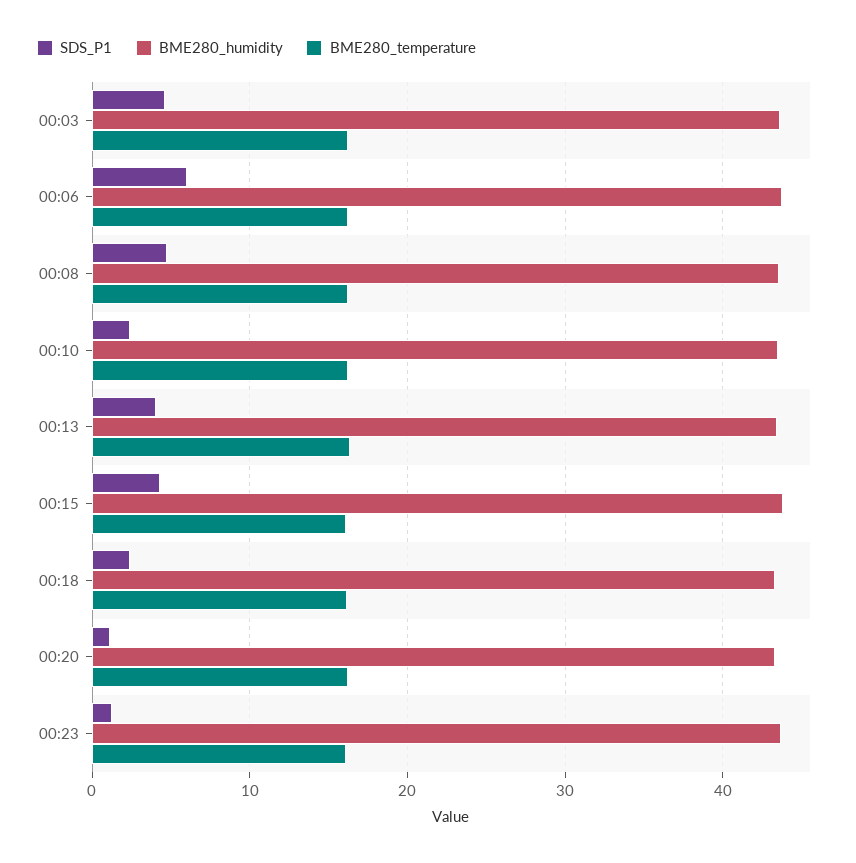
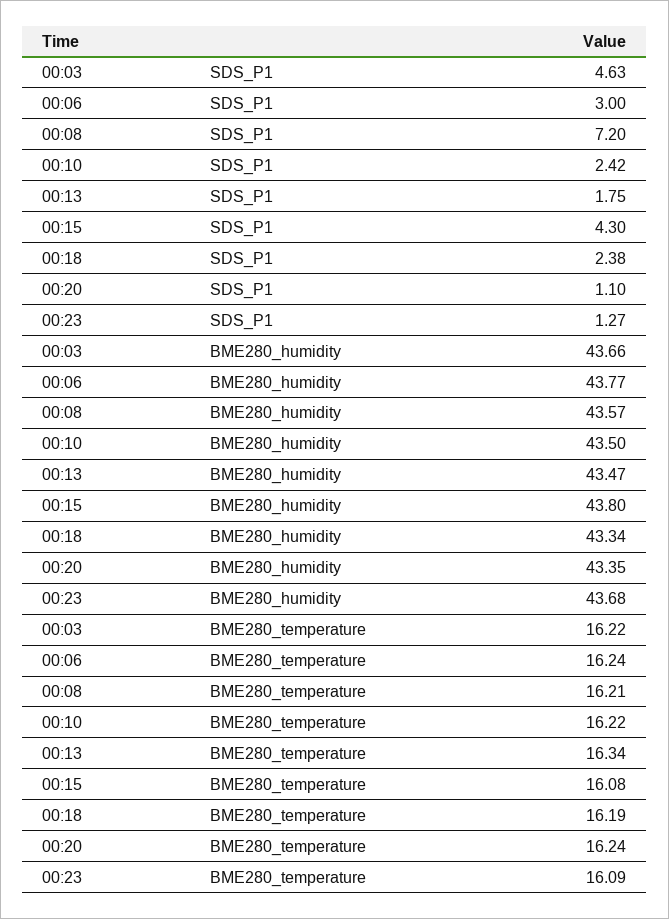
SDS_P1, 00:06: 6 -> 3
SDS_P1, 00:08: 5 -> 7.2
SDS_P1, 00:13: 4 -> 1.75

